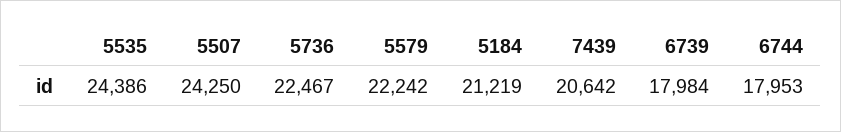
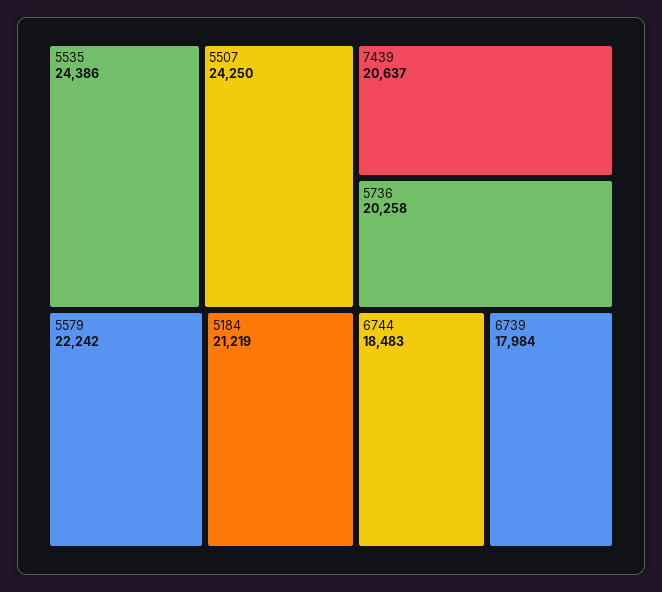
5736: 22467 -> 20258
7439: 20642 -> 20637
6744: 17953 -> 18483

